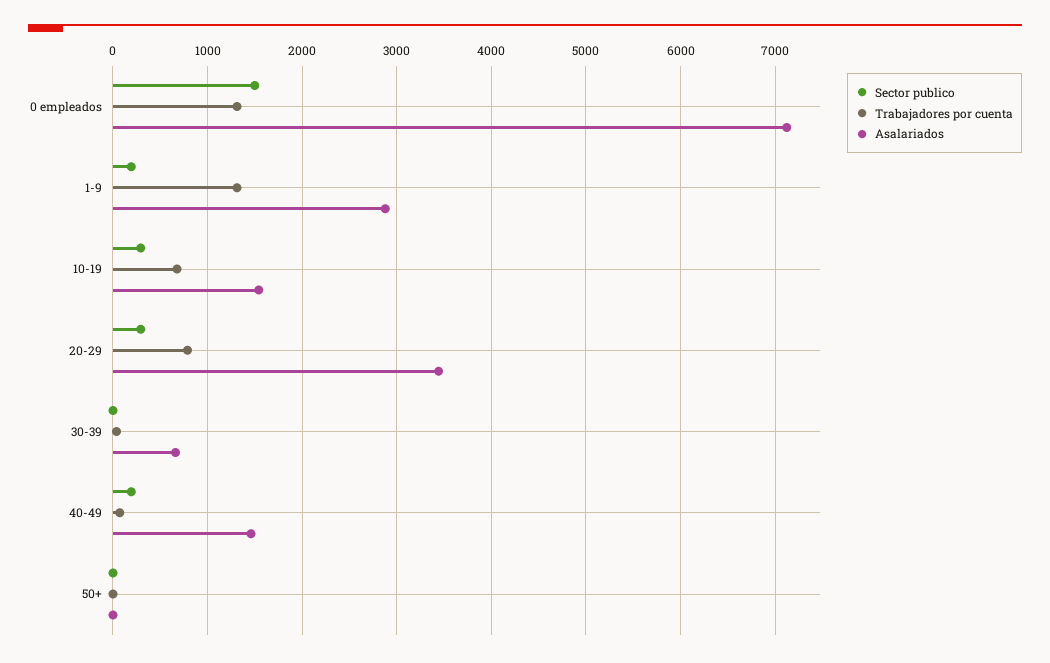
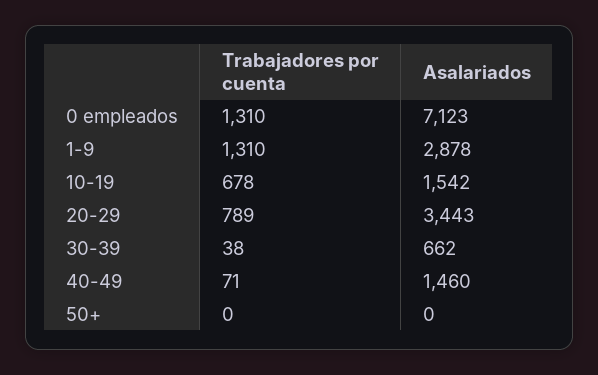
Sector publico, 0 empleados: 1500 -> none
Sector publico, 1-9: 200 -> none
Sector publico, 10-19: 300 -> none
Sector publico, 20-29: 300 -> none
Sector publico, 30-39: 0 -> none
Sector publico, 40-49: 200 -> none
Sector publico, 50+: 0 -> none

